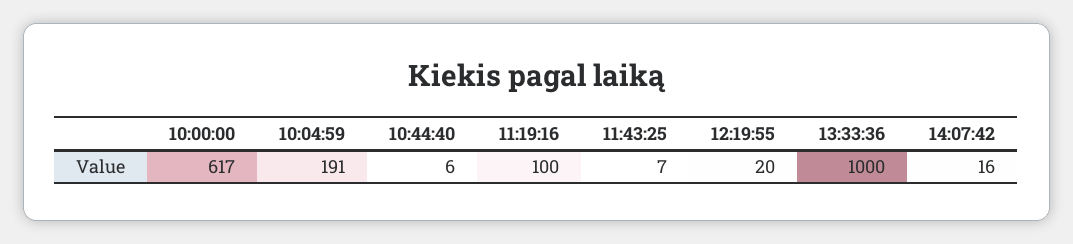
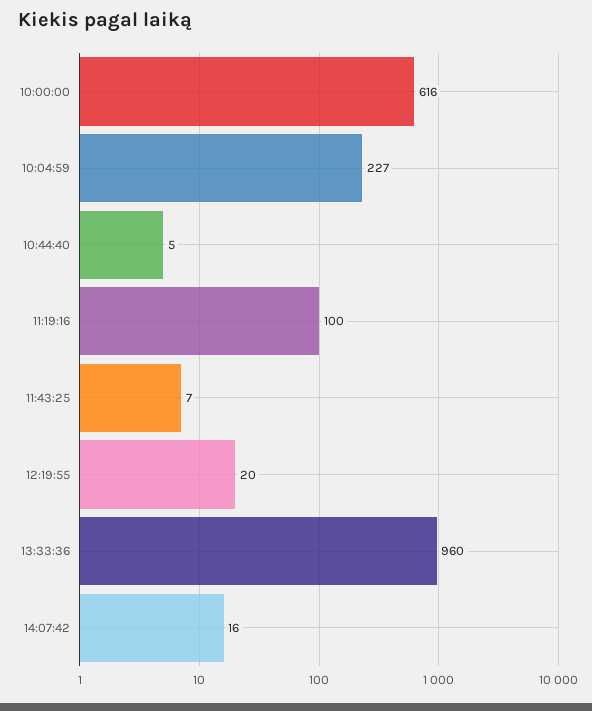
10:00:00: 617 -> 616
10:04:59: 191 -> 227
10:44:40: 6 -> 5
13:33:36: 1000 -> 960

